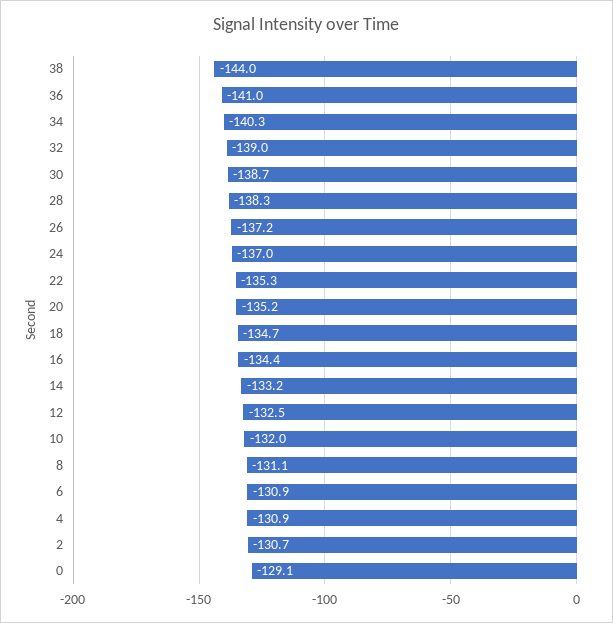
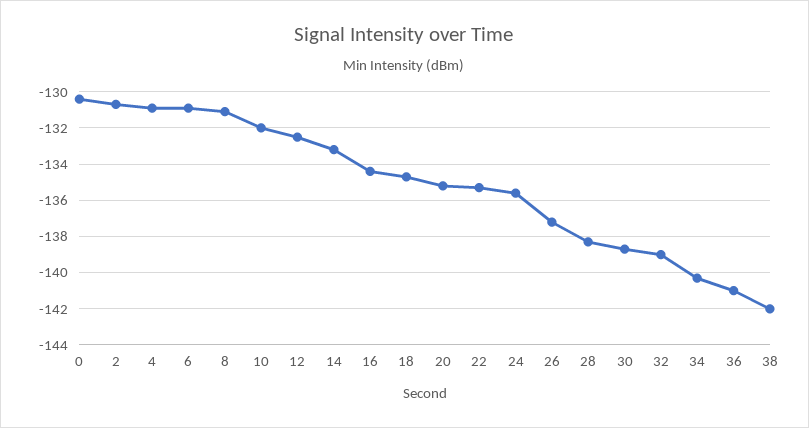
38: -144 -> -142
24: -137 -> -135.5
0: -129.1 -> -130.5

